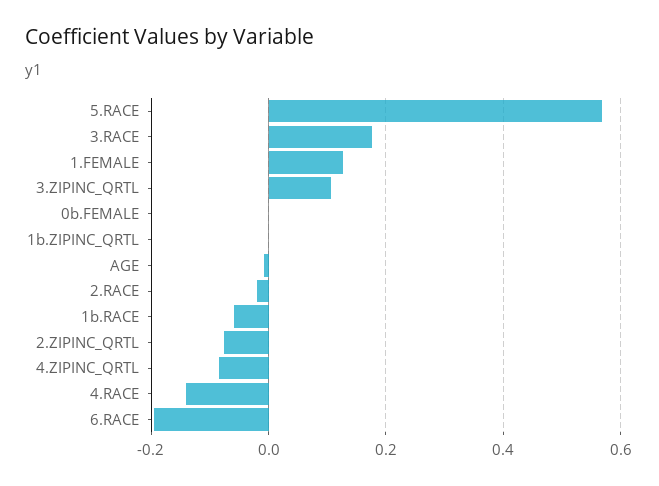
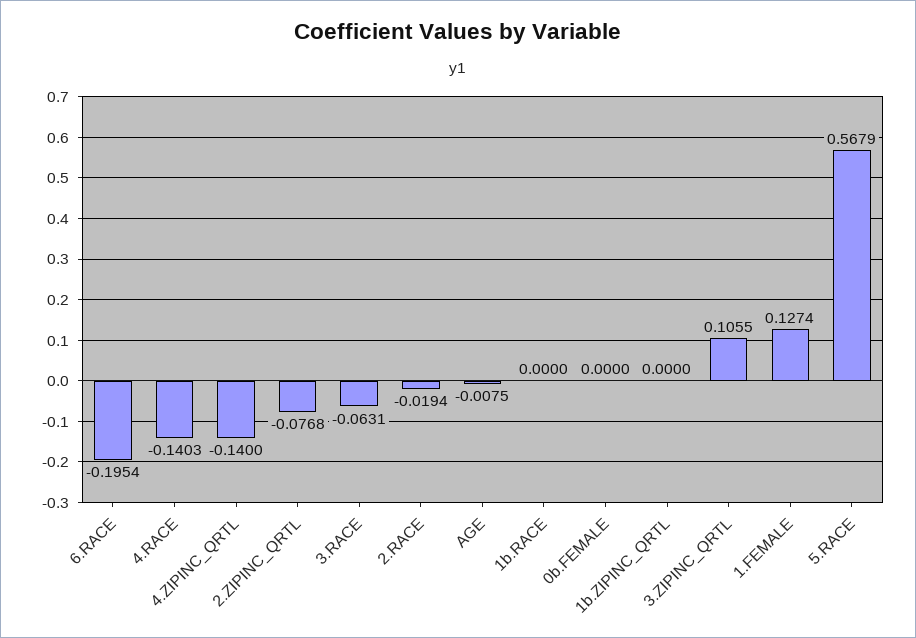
3.RACE: 0.18 -> -0.0631
1b.RACE: -0.06 -> 0
4.ZIPINC_QRTL: -0.08 -> -0.14

